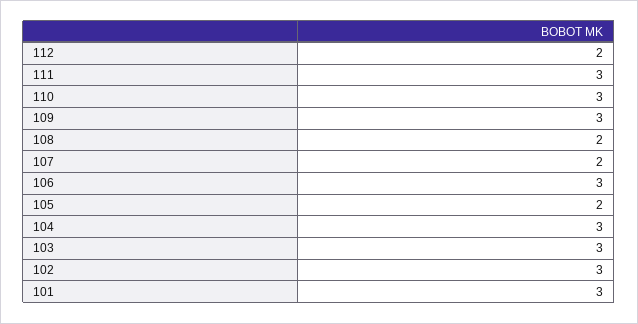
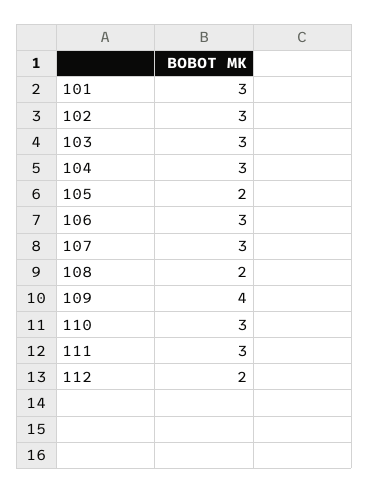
109: 3 -> 4
107: 2 -> 3

